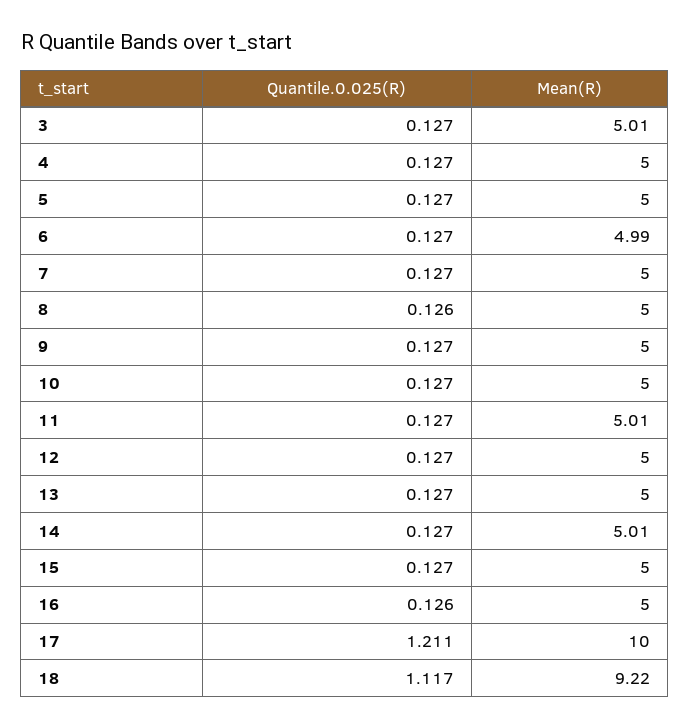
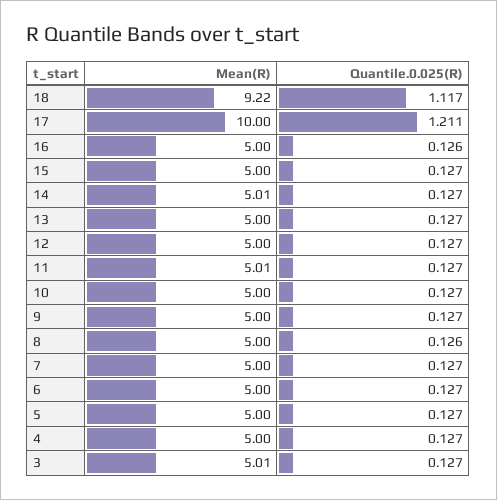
Mean(R), 6: 4.99 -> 5

